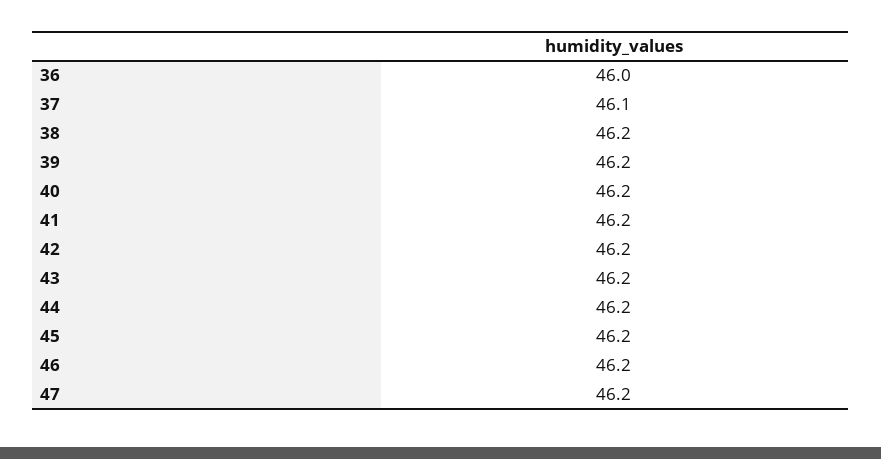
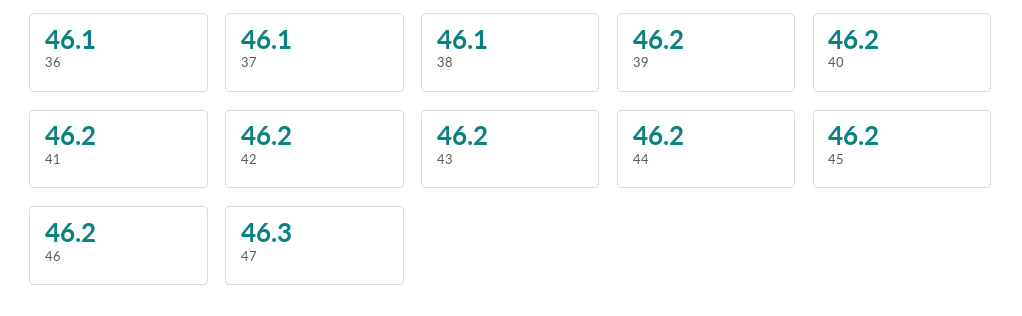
36: 46 -> 46.1
38: 46.2 -> 46.1
47: 46.2 -> 46.3

